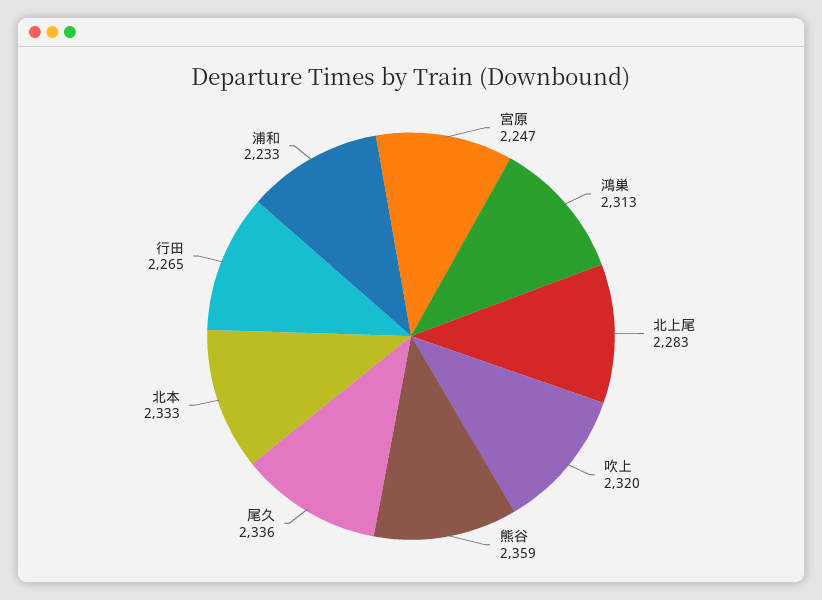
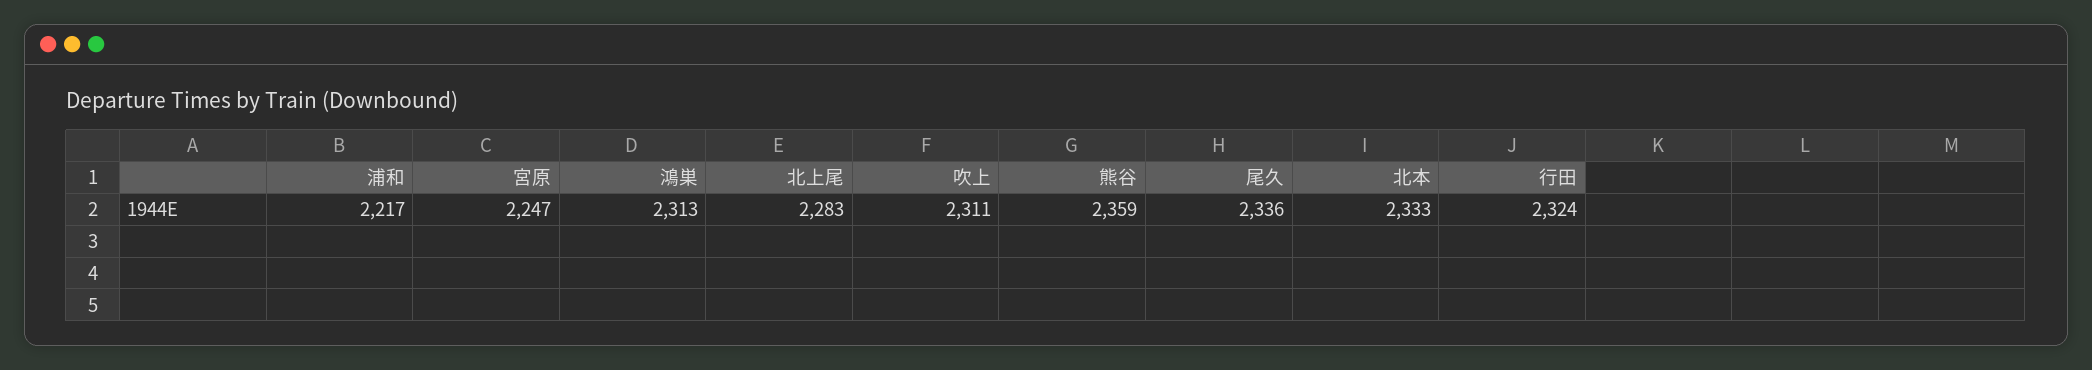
吹上: 2320 -> 2311
行田: 2265 -> 2324
浦和: 2233 -> 2217

